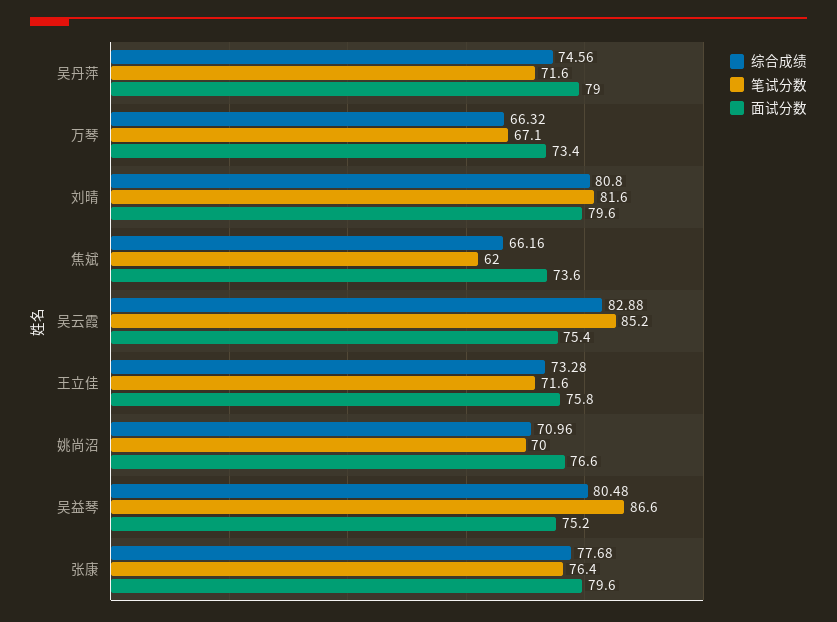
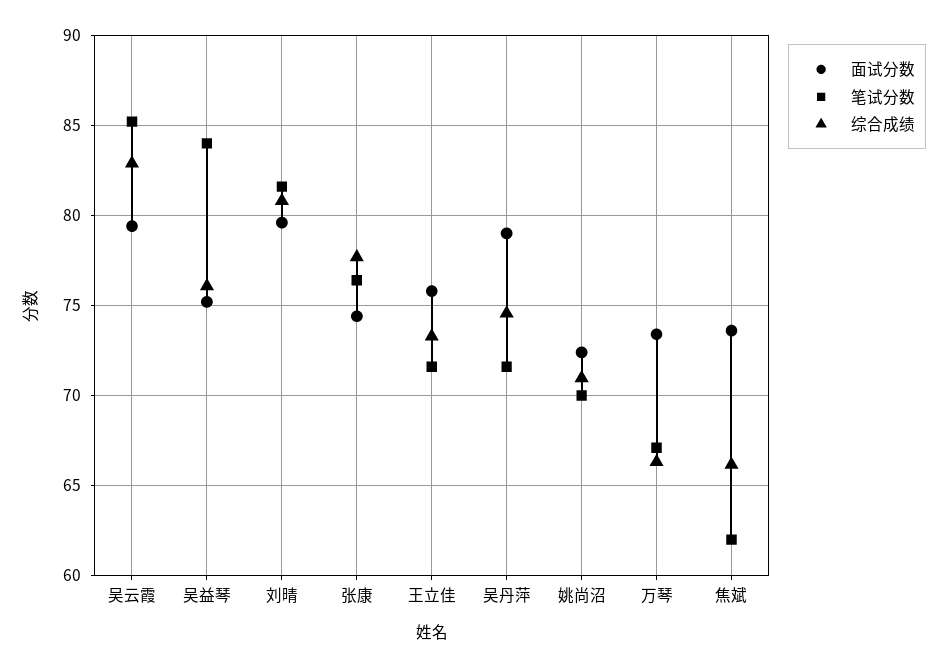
面试分数, 吴云霞: 75.4 -> 79.5
面试分数, 姚尚沼: 76.6 -> 72.5
综合成绩, 吴益琴: 80.48 -> 76
笔试分数, 吴益琴: 86.6 -> 84
面试分数, 张康: 79.6 -> 74.5

